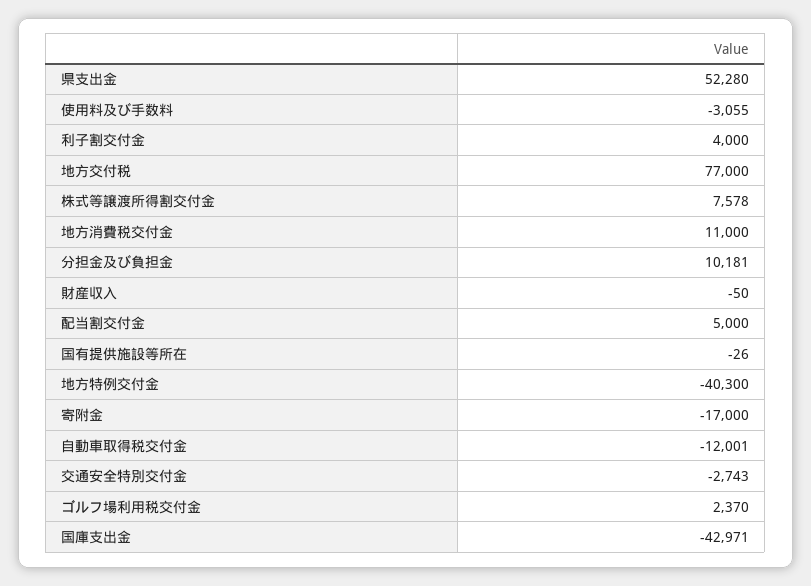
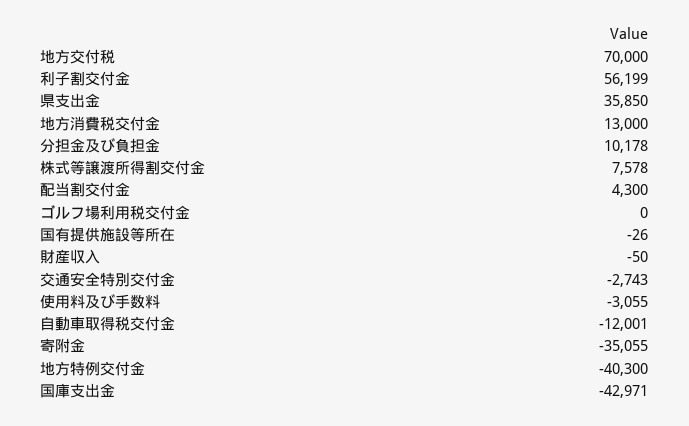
県支出金: 52280 -> 35850
利子割交付金: 4000 -> 56199
地方交付税: 77000 -> 70000
地方消費税交付金: 11000 -> 13000
分担金及び負担金: 10181 -> 10178
配当割交付金: 5000 -> 4300
寄附金: -17000 -> -35055
ゴルフ場利用税交付金: 2370 -> 0

